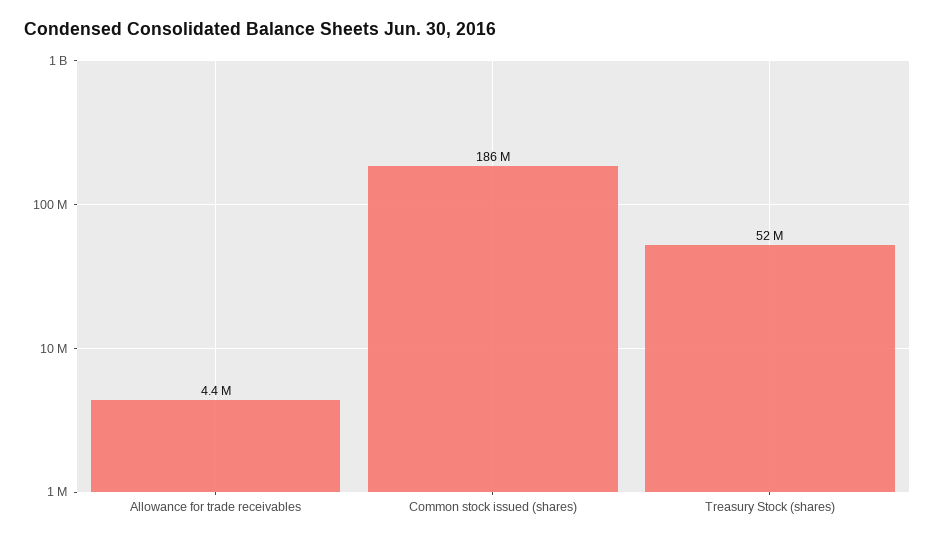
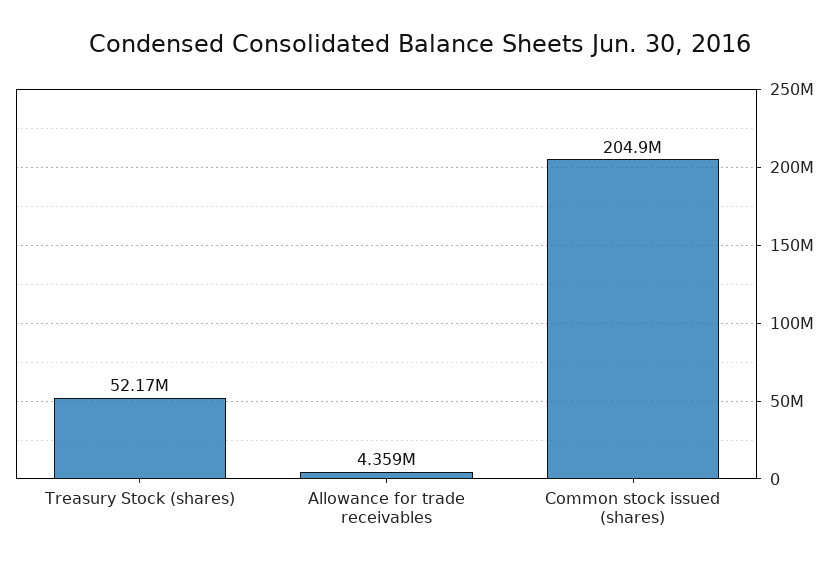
Common stock issued (shares): 186000000 -> 204900000

